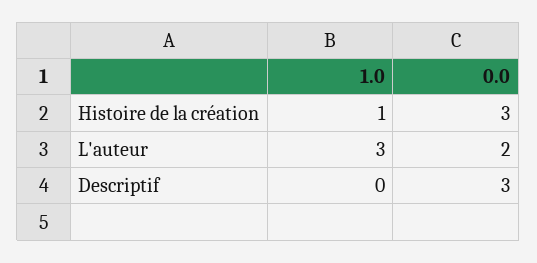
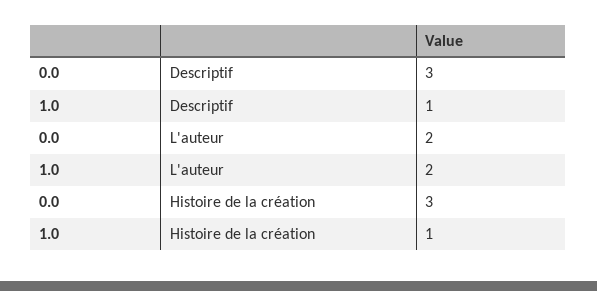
1.0, L'auteur: 3 -> 2
1.0, Descriptif: 0 -> 1

